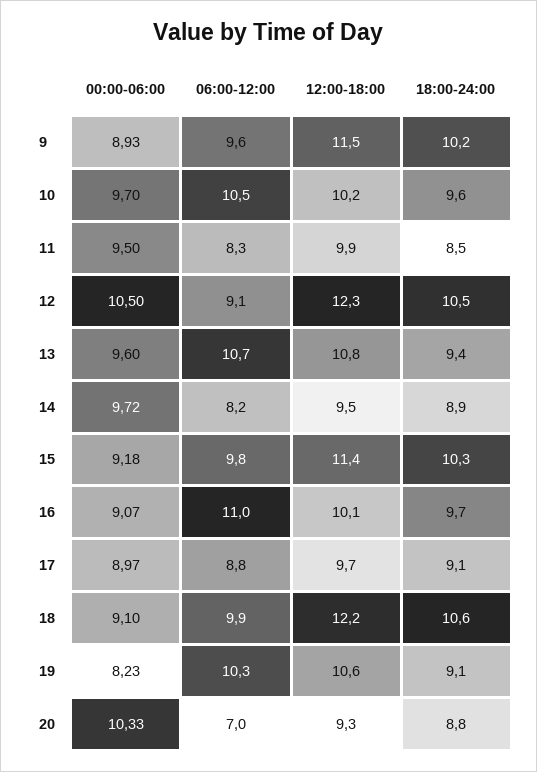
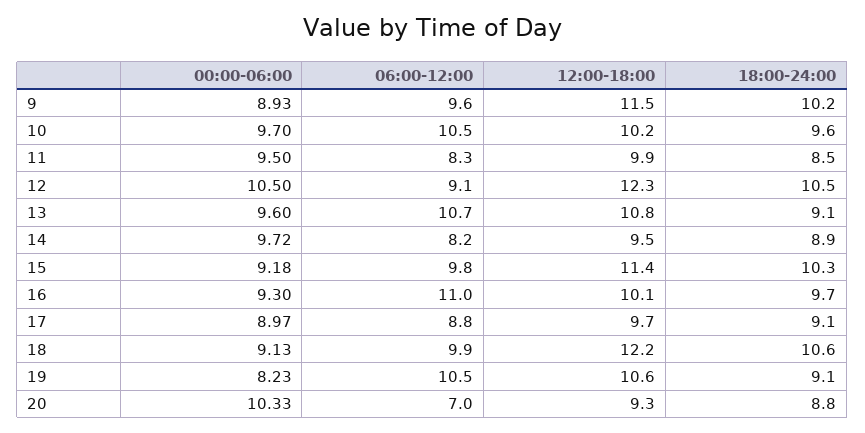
18:00-24:00, 13: 9.4 -> 9.1
00:00-06:00, 16: 9.07 -> 9.3
00:00-06:00, 18: 9.1 -> 9.13
06:00-12:00, 19: 10.3 -> 10.5

